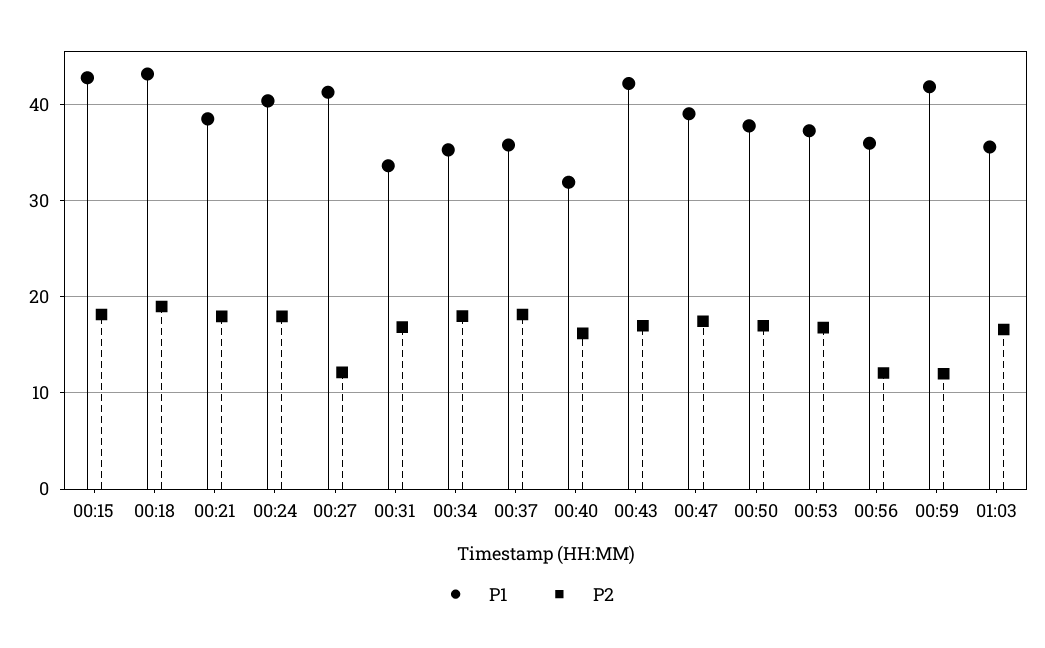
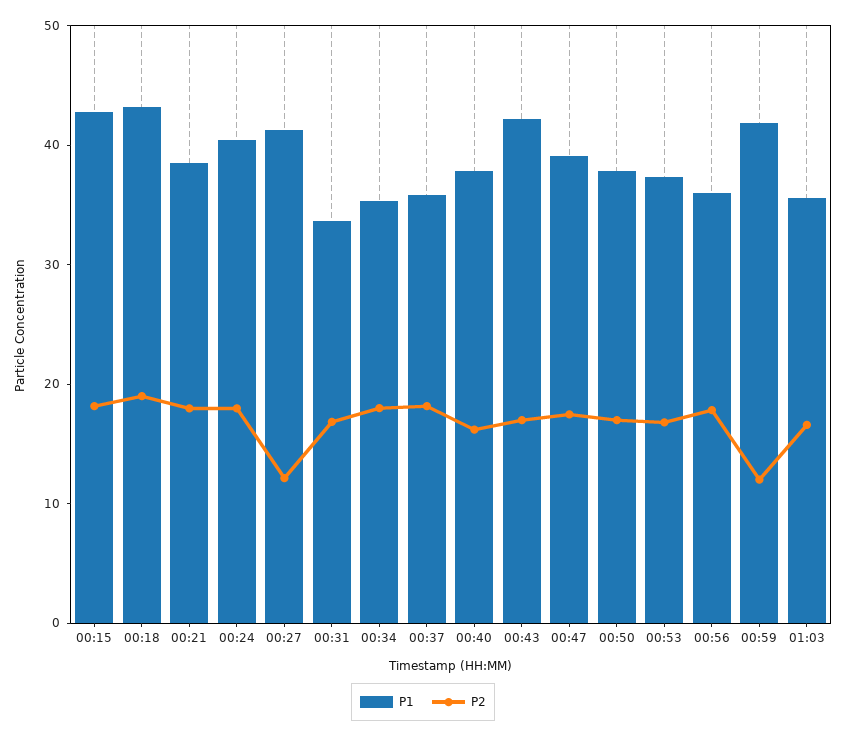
P1, 00:40: 32 -> 38
P2, 00:56: 12 -> 18

